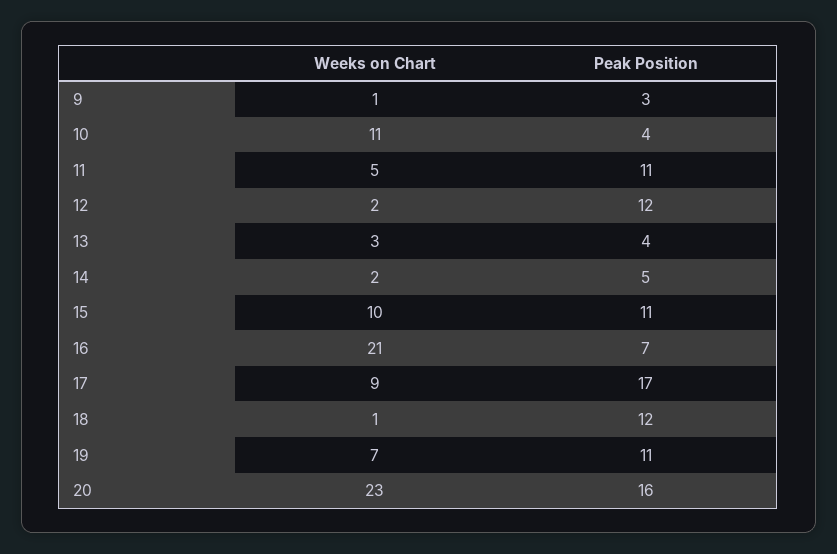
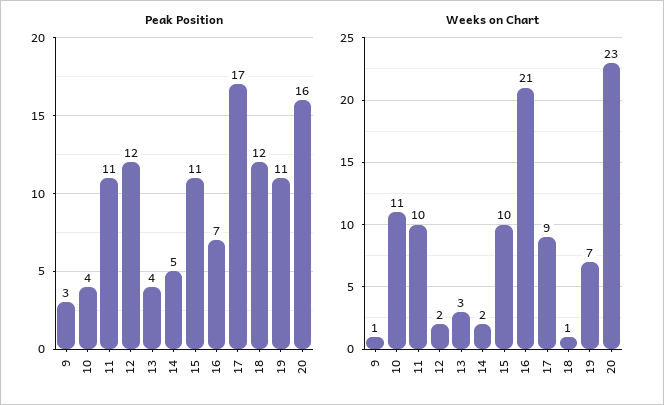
Weeks on Chart, 11: 5 -> 10

